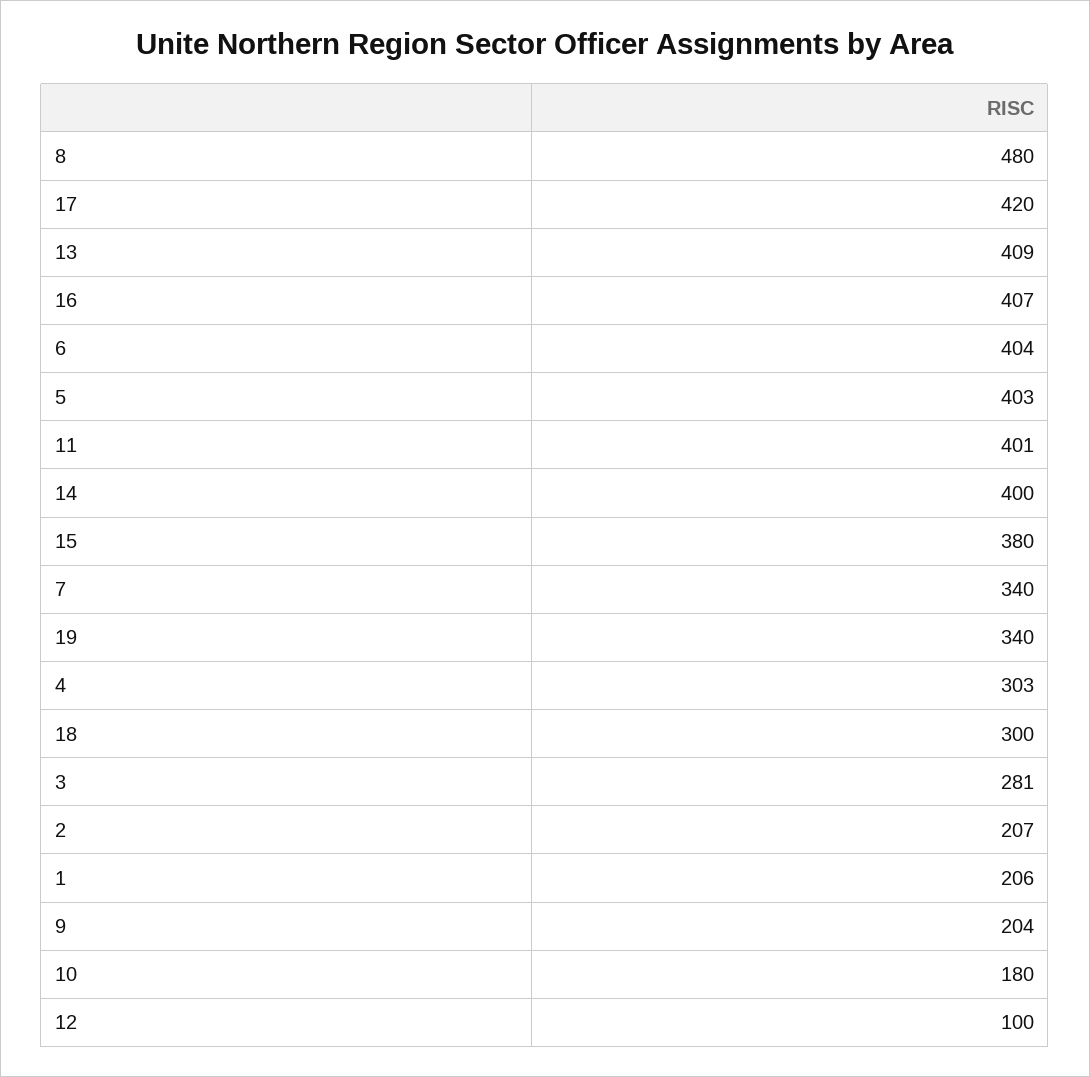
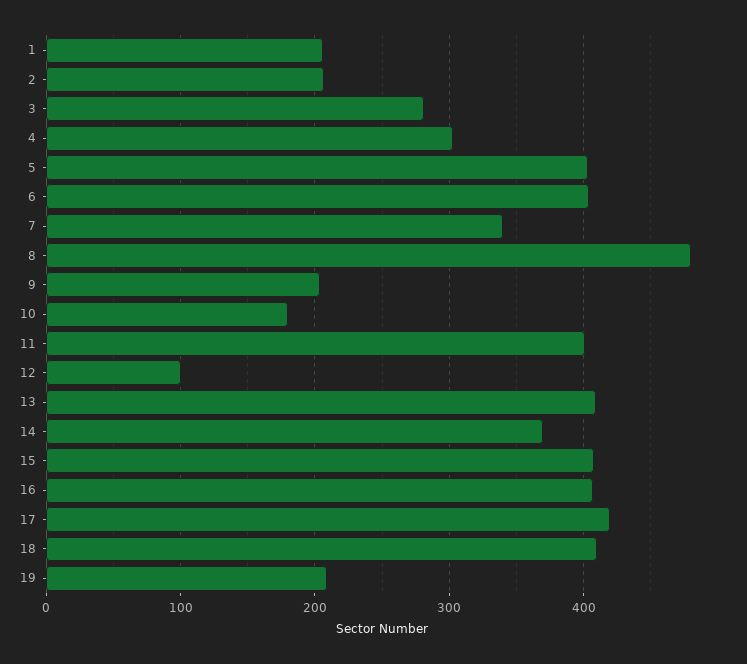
14: 400 -> 370
15: 380 -> 410
19: 340 -> 210
18: 300 -> 410

